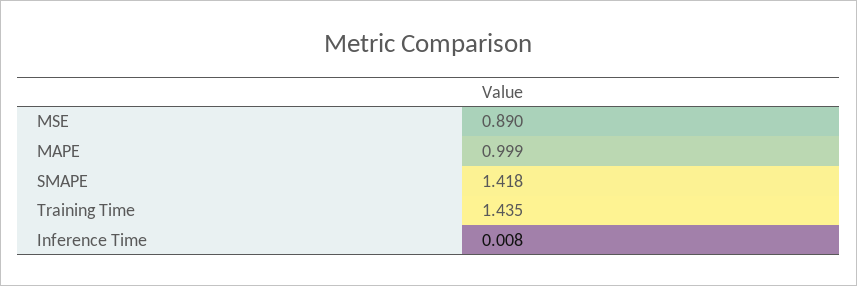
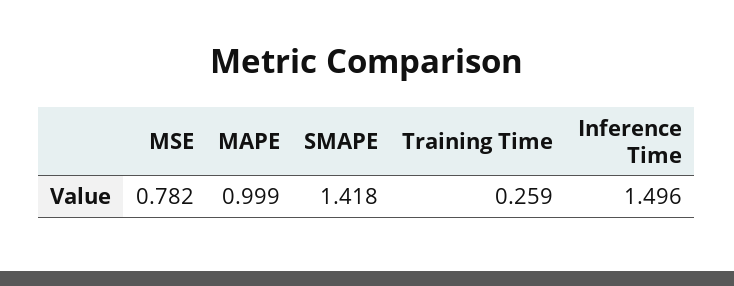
MSE: 0.89 -> 0.782
Training Time: 1.435 -> 0.259
Inference Time: 0.008 -> 1.496

